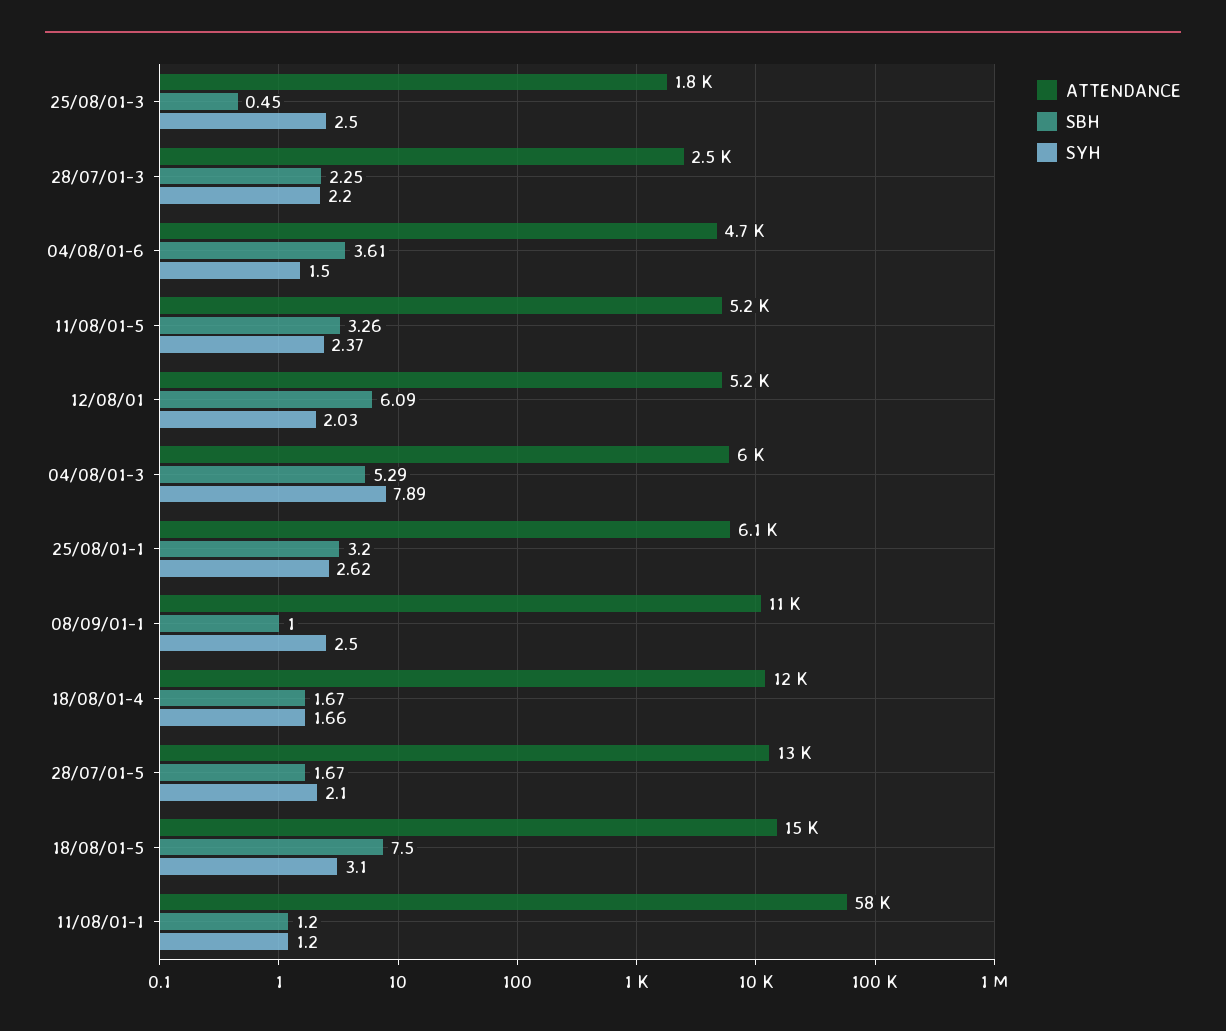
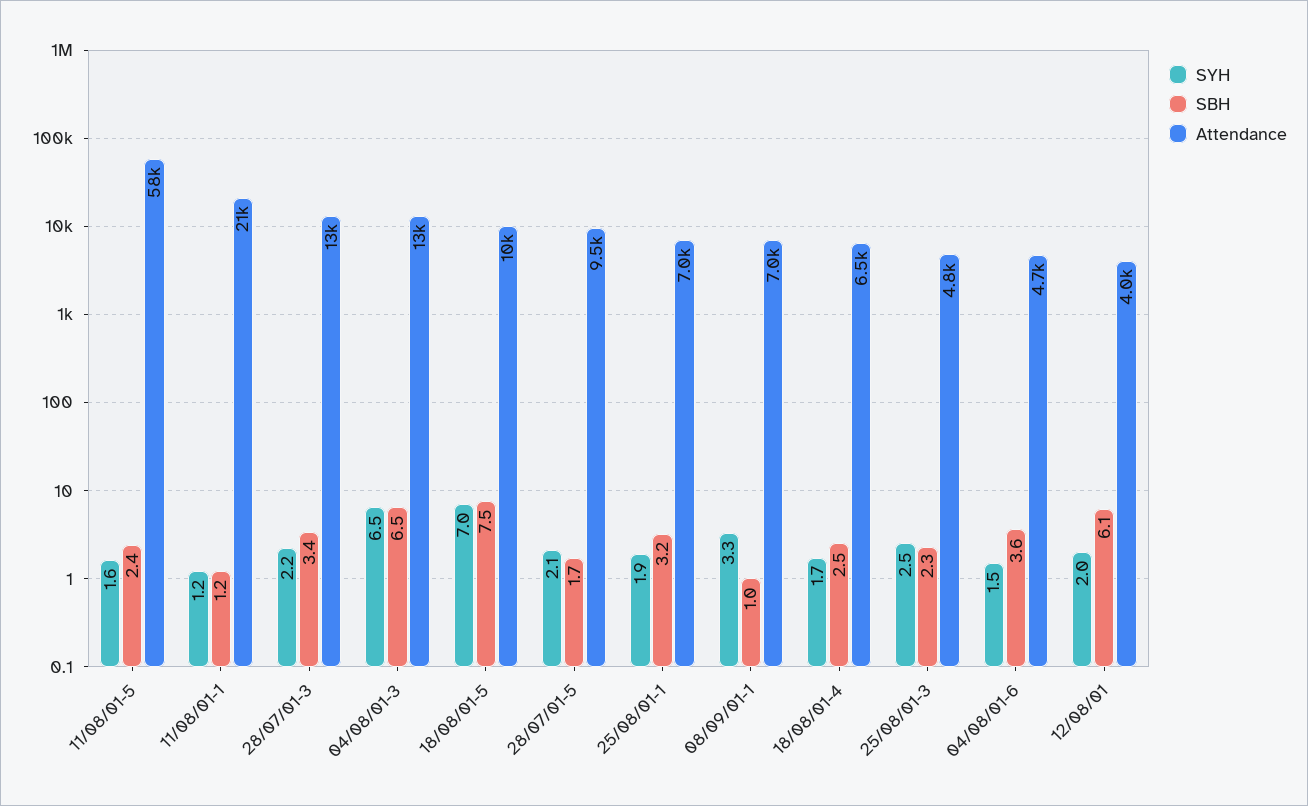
ATTENDANCE, 25/08/01-3: 1800 -> 4800
SBH, 25/08/01-3: 0.45 -> 2.3
ATTENDANCE, 28/07/01-3: 2500 -> 13000
SBH, 28/07/01-3: 2.25 -> 3.4
ATTENDANCE, 11/08/01-5: 5200 -> 58000
SBH, 11/08/01-5: 3.26 -> 2.4
SYH, 11/08/01-5: 2.37 -> 1.6
ATTENDANCE, 12/08/01: 5200 -> 4000
ATTENDANCE, 04/08/01-3: 6000 -> 13000
SBH, 04/08/01-3: 5.29 -> 6.5
SYH, 04/08/01-3: 7.89 -> 6.5
ATTENDANCE, 25/08/01-1: 6100 -> 7000
SYH, 25/08/01-1: 2.62 -> 1.9
ATTENDANCE, 08/09/01-1: 11000 -> 7000
SYH, 08/09/01-1: 2.5 -> 3.3
ATTENDANCE, 18/08/01-4: 12000 -> 6500
SBH, 18/08/01-4: 1.67 -> 2.5
ATTENDANCE, 28/07/01-5: 13000 -> 9500
ATTENDANCE, 18/08/01-5: 15000 -> 10000
SYH, 18/08/01-5: 3.1 -> 7
ATTENDANCE, 11/08/01-1: 58000 -> 21000

